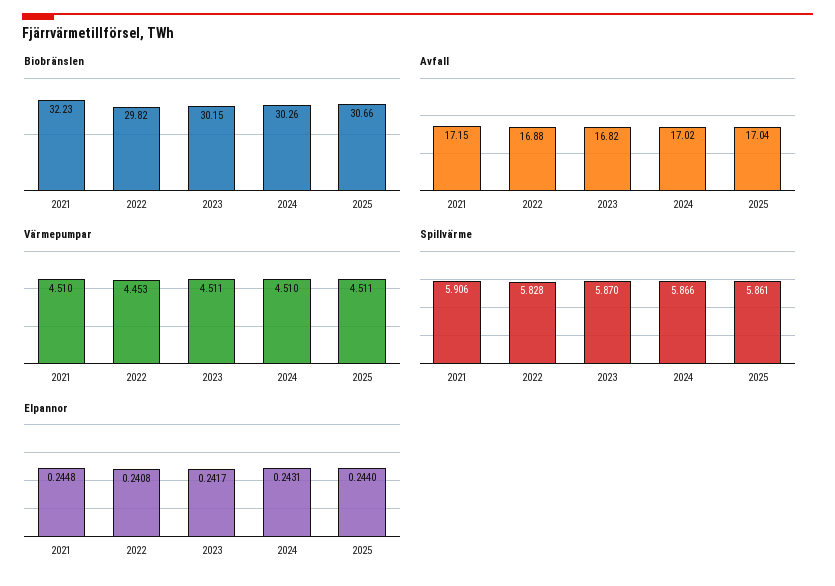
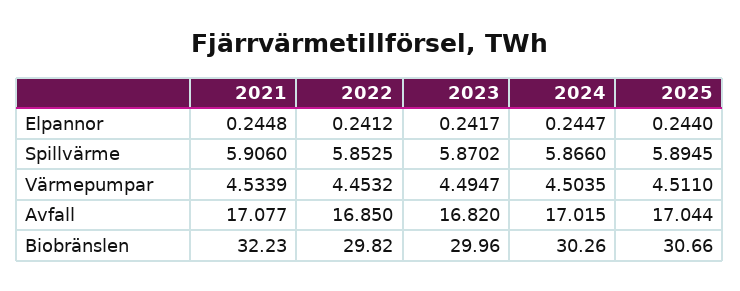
Biobränslen, 2023: 30.15 -> 29.96
Avfall, 2021: 17.15 -> 17.077
Avfall, 2022: 16.88 -> 16.85
Värmepumpar, 2021: 4.51 -> 4.5339
Värmepumpar, 2023: 4.511 -> 4.4947
Värmepumpar, 2024: 4.51 -> 4.5035
Spillvärme, 2022: 5.828 -> 5.8525
Spillvärme, 2025: 5.861 -> 5.8945
Elpannor, 2022: 0.2408 -> 0.2412
Elpannor, 2024: 0.2431 -> 0.2447

